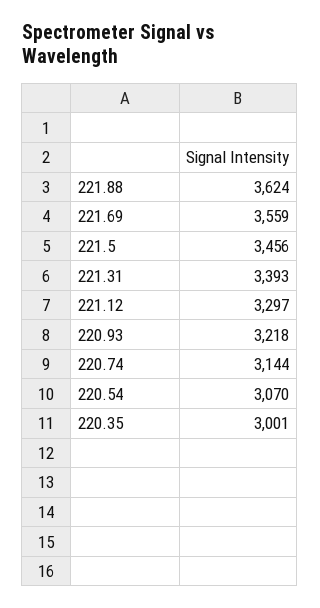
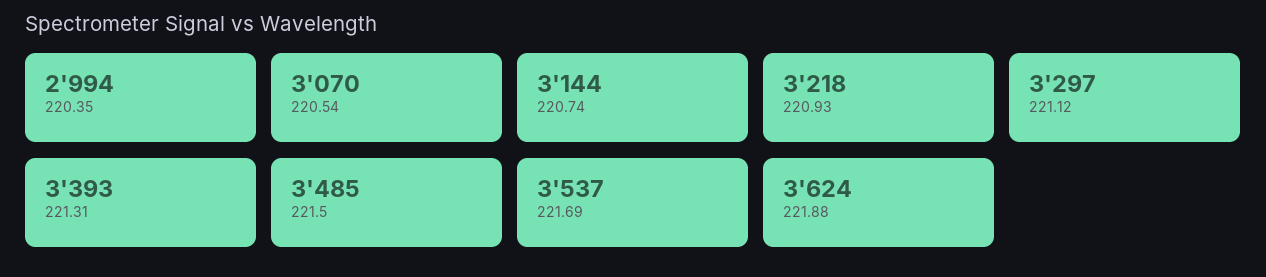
221.69: 3559 -> 3537
221.5: 3456 -> 3485
220.35: 3001 -> 2994

